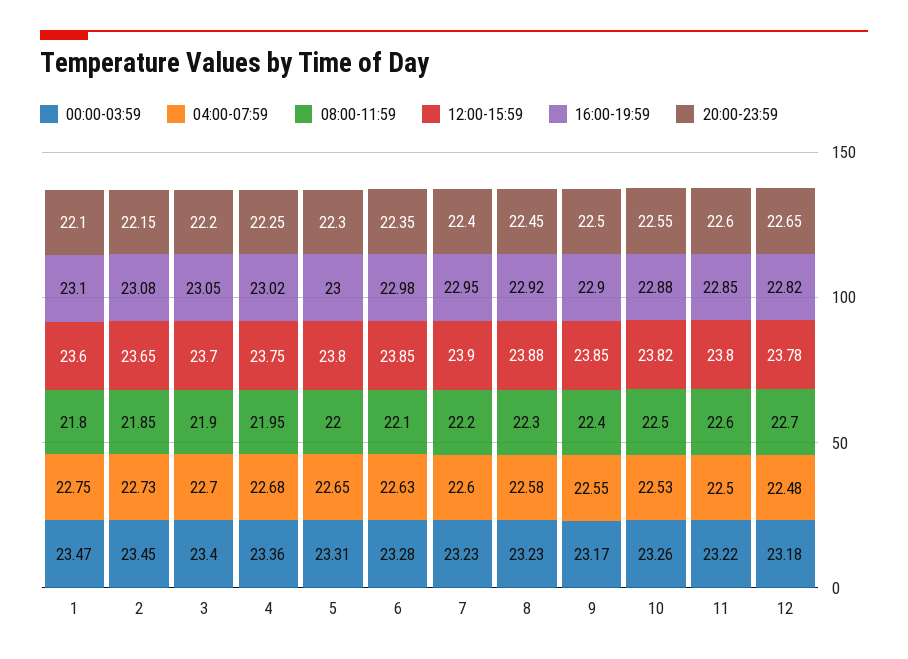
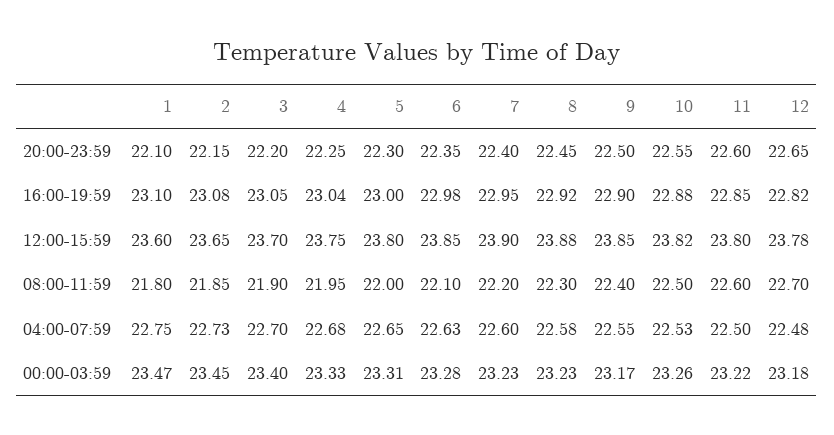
00:00-03:59, 4: 23.36 -> 23.33
16:00-19:59, 4: 23.02 -> 23.04

